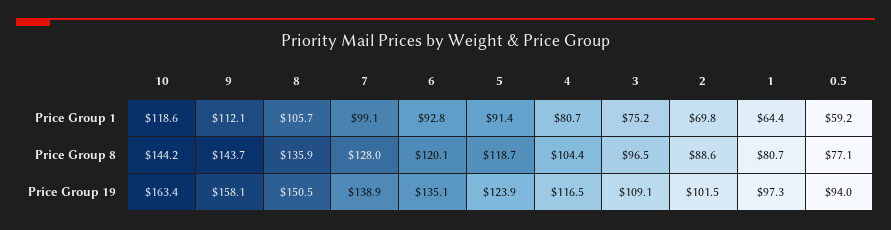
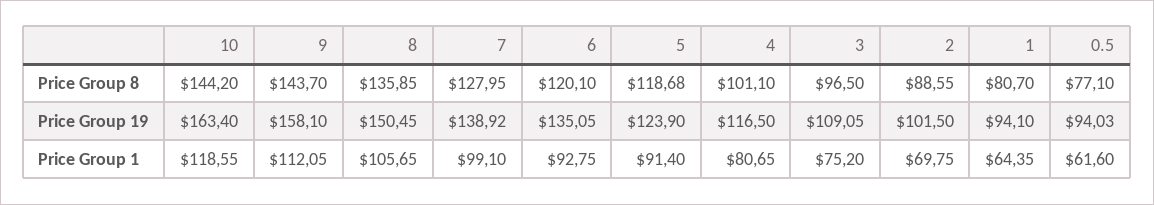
0.5, Price Group 1: 59.2 -> 61.6
4, Price Group 8: 104.4 -> 101.1
1, Price Group 19: 97.3 -> 94.1

